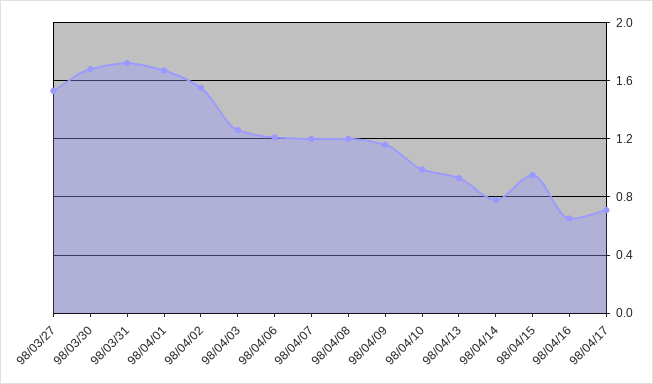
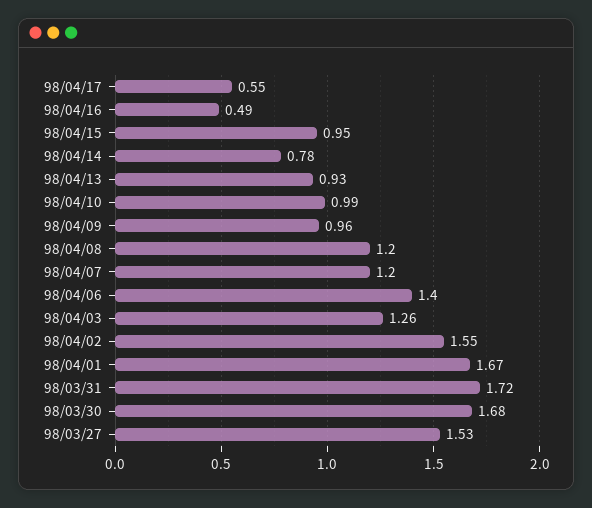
98/04/06: 1.2 -> 1.4
98/04/09: 1.15 -> 0.96
98/04/16: 0.65 -> 0.49
98/04/17: 0.7 -> 0.55

